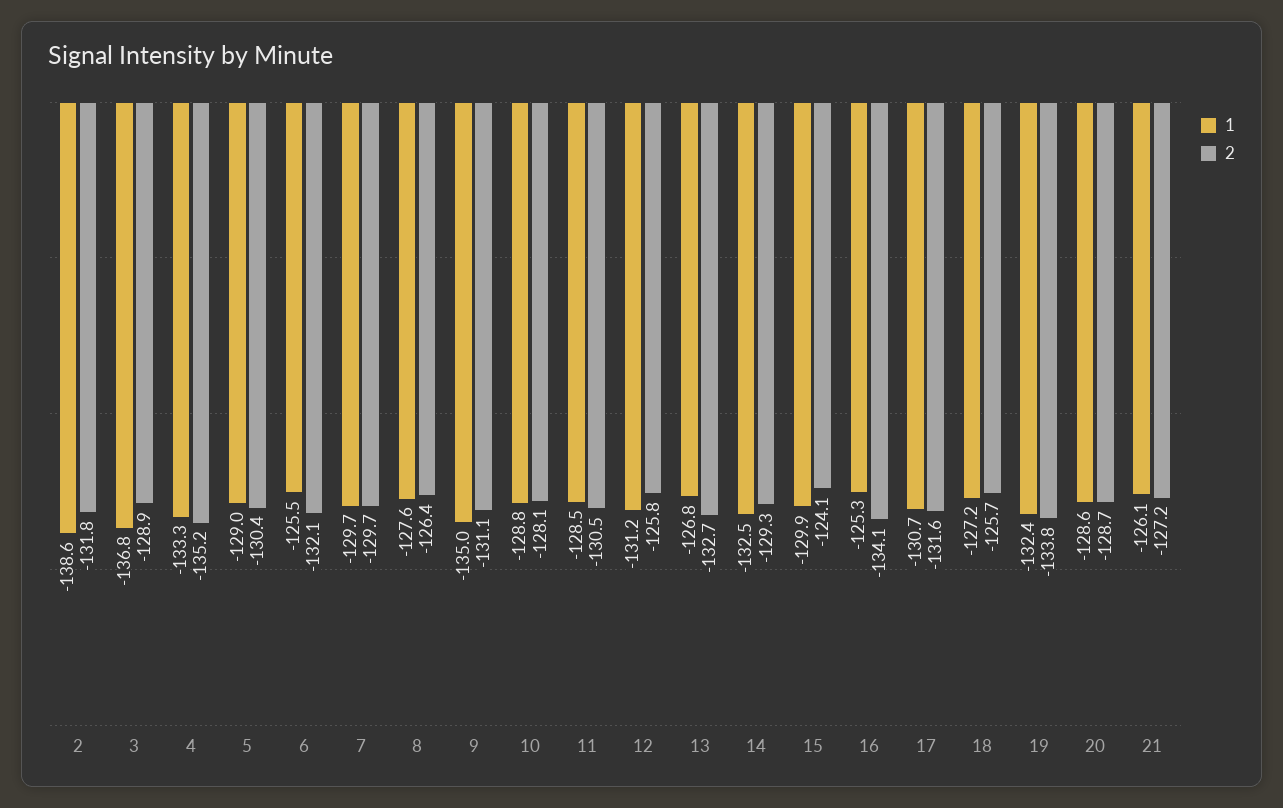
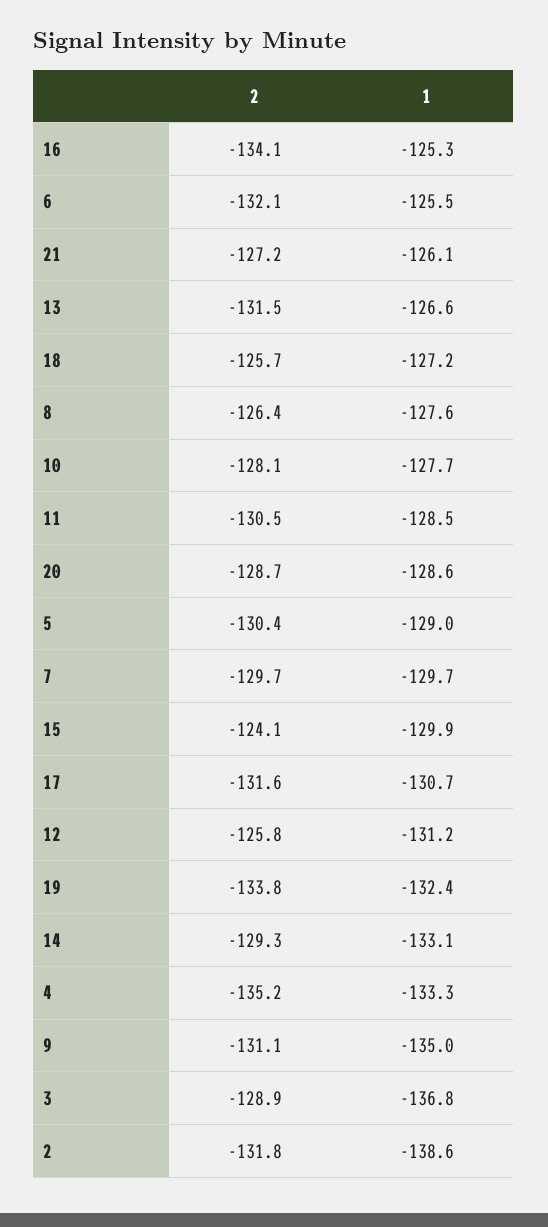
1, 10: -128.8 -> -127.7
1, 13: -126.8 -> -126.6
2, 13: -132.7 -> -131.5
1, 14: -132.5 -> -133.1

